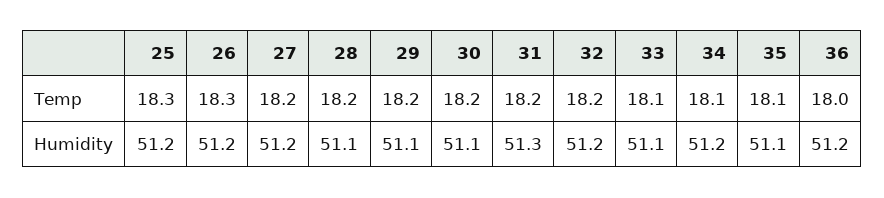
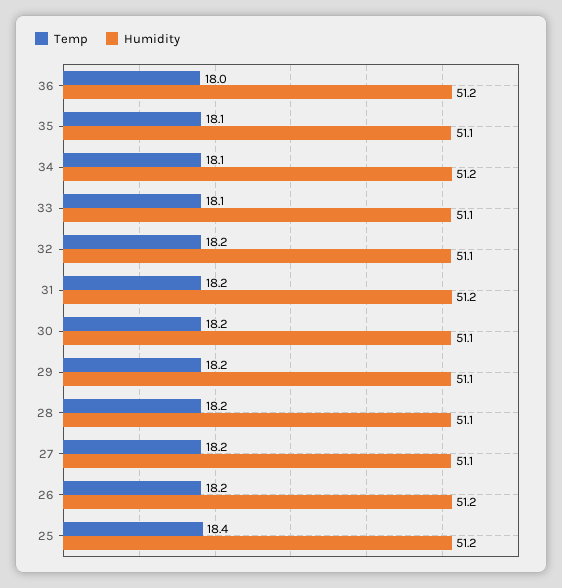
Temp, 25: 18.3 -> 18.4
Temp, 26: 18.3 -> 18.2
Humidity, 27: 51.2 -> 51.1
Humidity, 31: 51.3 -> 51.2
Humidity, 32: 51.2 -> 51.1

